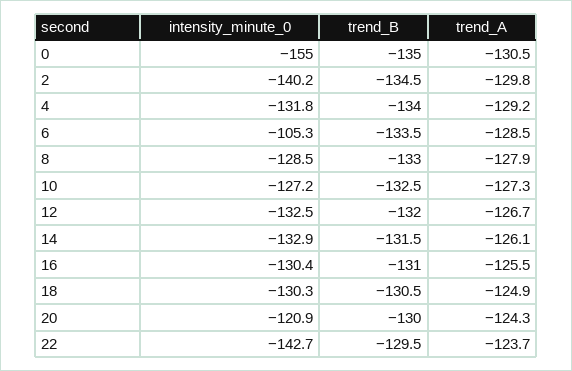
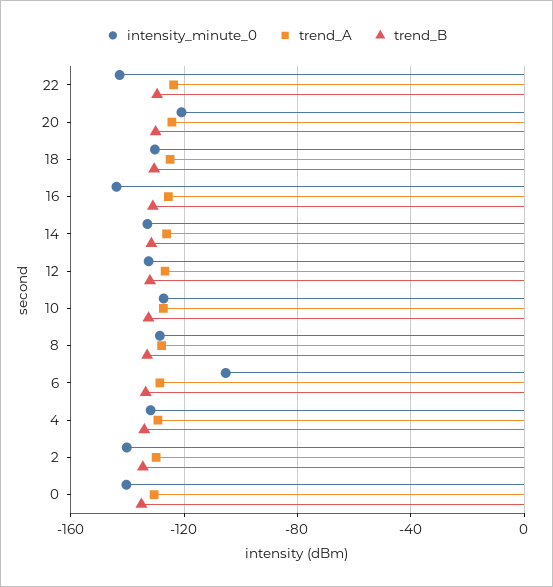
intensity_minute_0, 0: -155 -> -140
intensity_minute_0, 16: -130.4 -> -145

